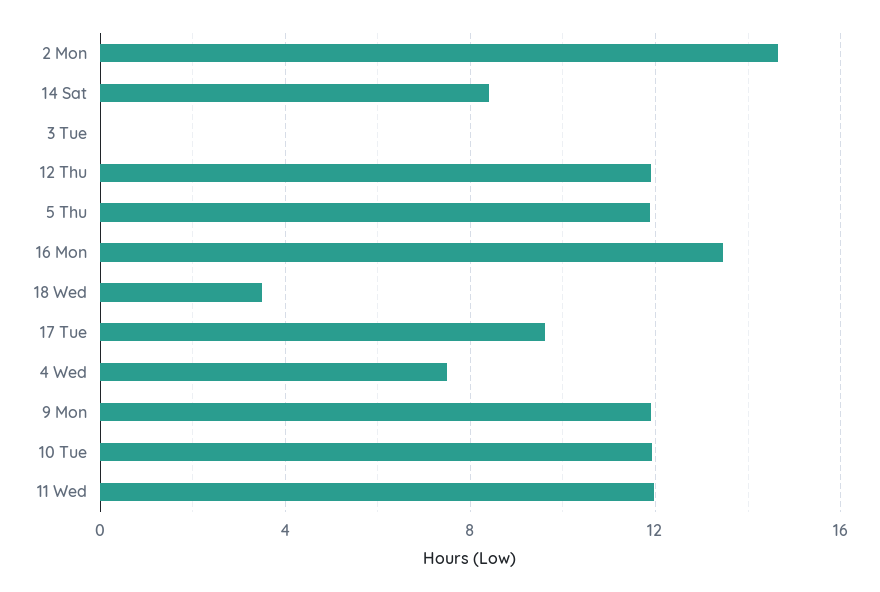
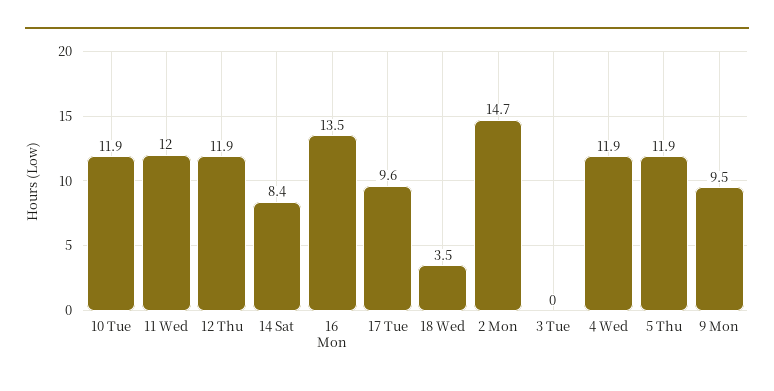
4 Wed: 7.5 -> 11.9
9 Mon: 12 -> 9.5

